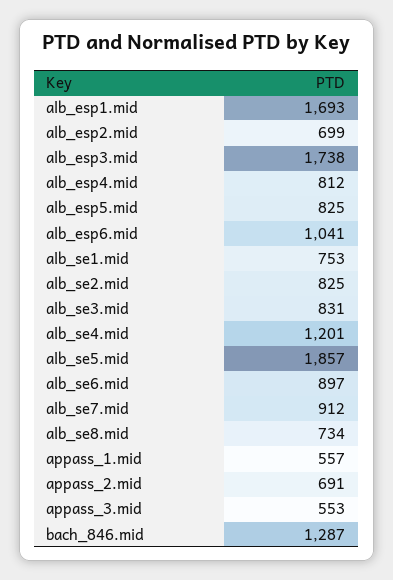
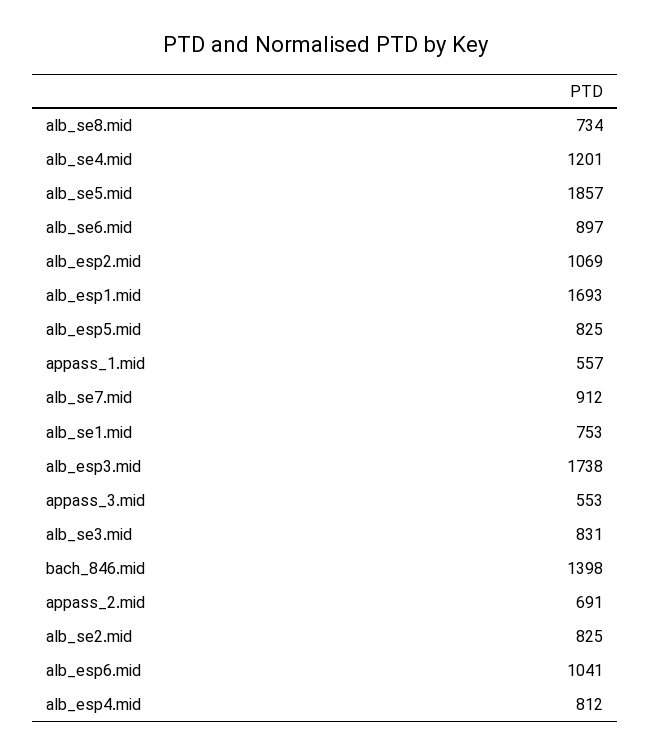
alb_esp2.mid: 699 -> 1069
bach_846.mid: 1287 -> 1398

